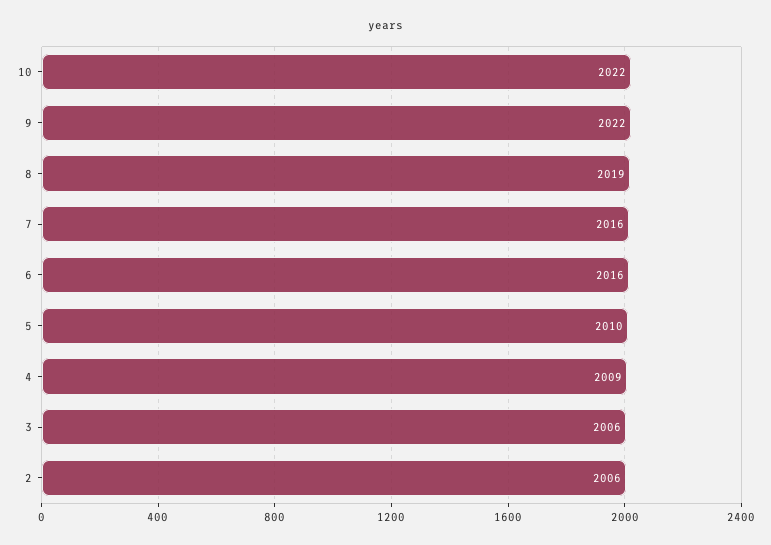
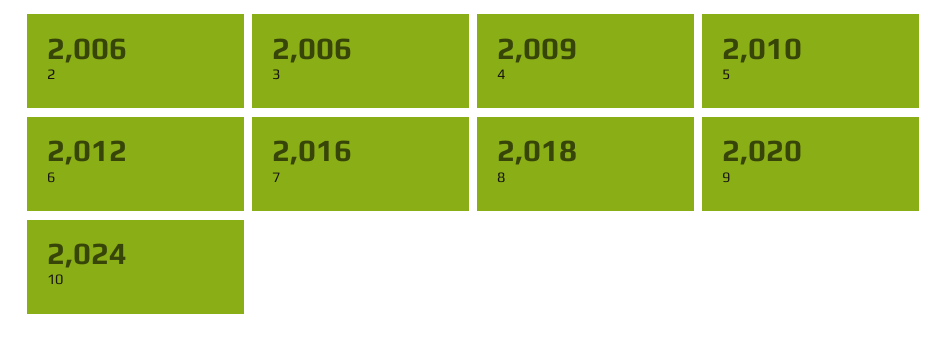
10: 2022 -> 2024
9: 2022 -> 2020
8: 2019 -> 2018
6: 2016 -> 2012

